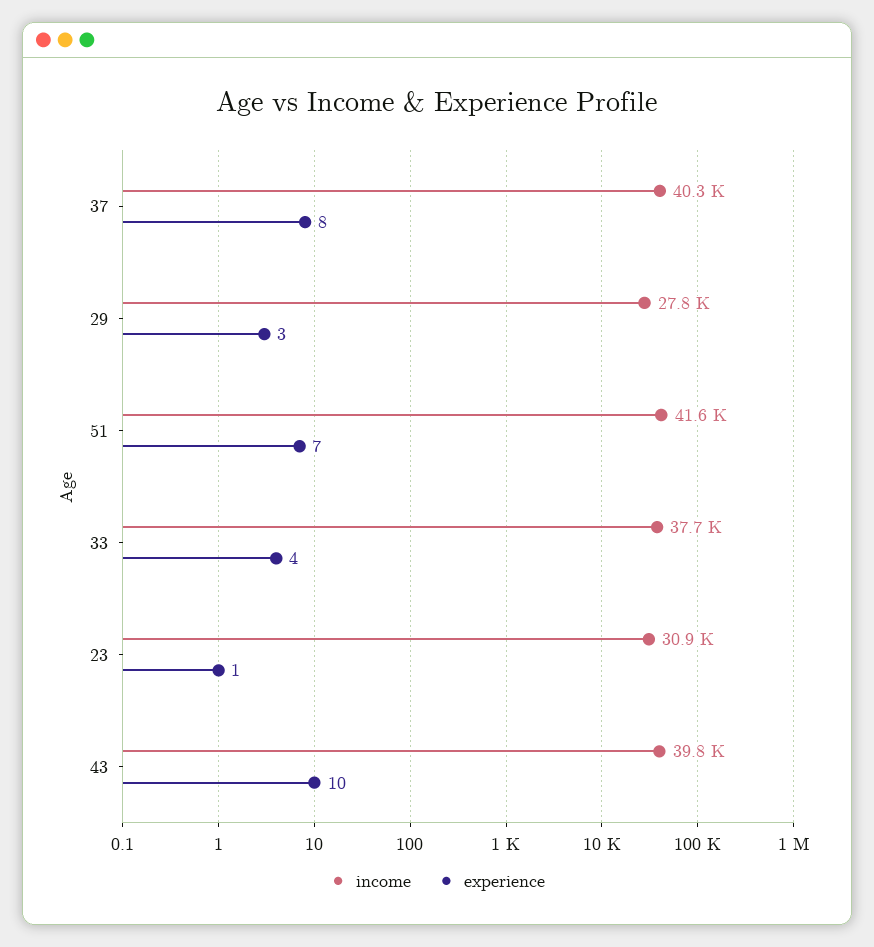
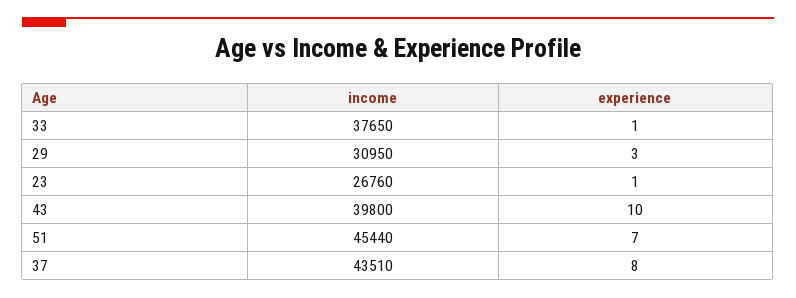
income, 37: 40300 -> 43510
income, 29: 27800 -> 30950
income, 51: 41600 -> 45440
experience, 33: 4 -> 1
income, 23: 30900 -> 26760

